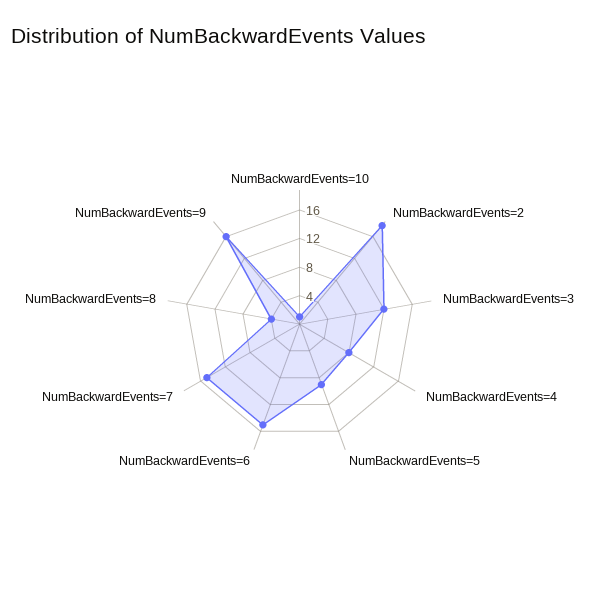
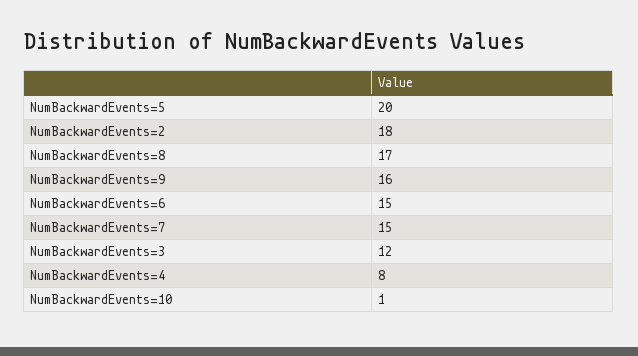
NumBackwardEvents=5: 8 -> 20
NumBackwardEvents=8: 4 -> 17

